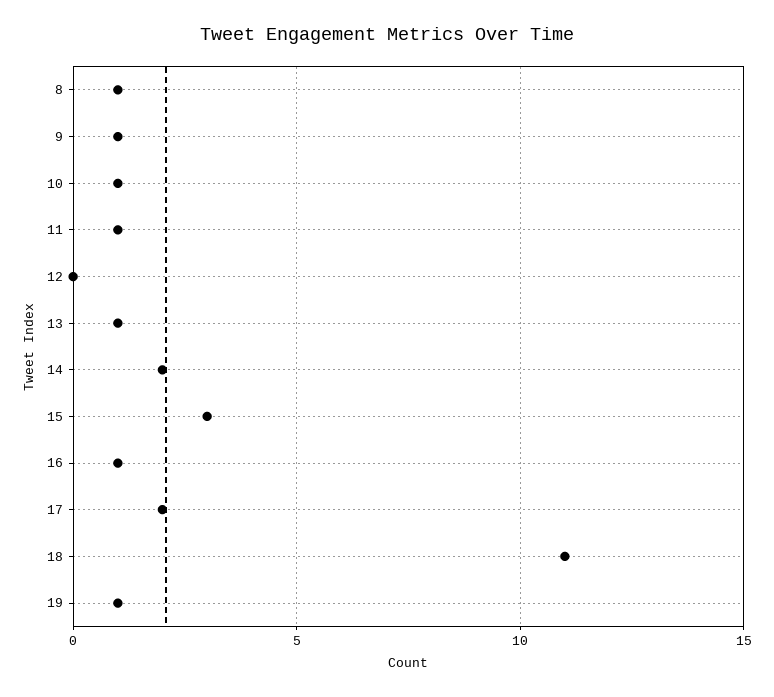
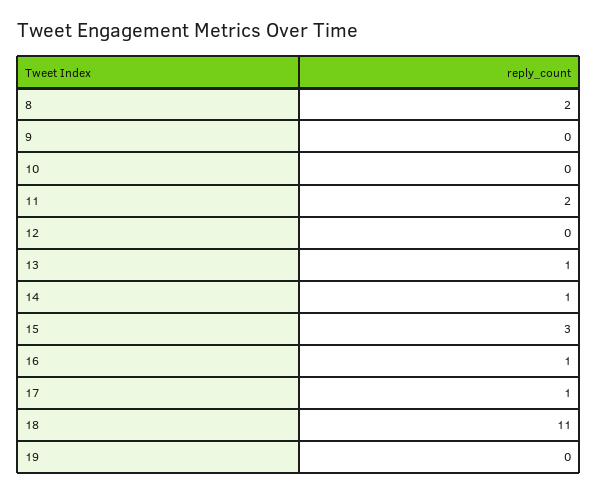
8: 1 -> 2
9: 1 -> 0
10: 1 -> 0
11: 1 -> 2
14: 2 -> 1
17: 2 -> 1
19: 1 -> 0

